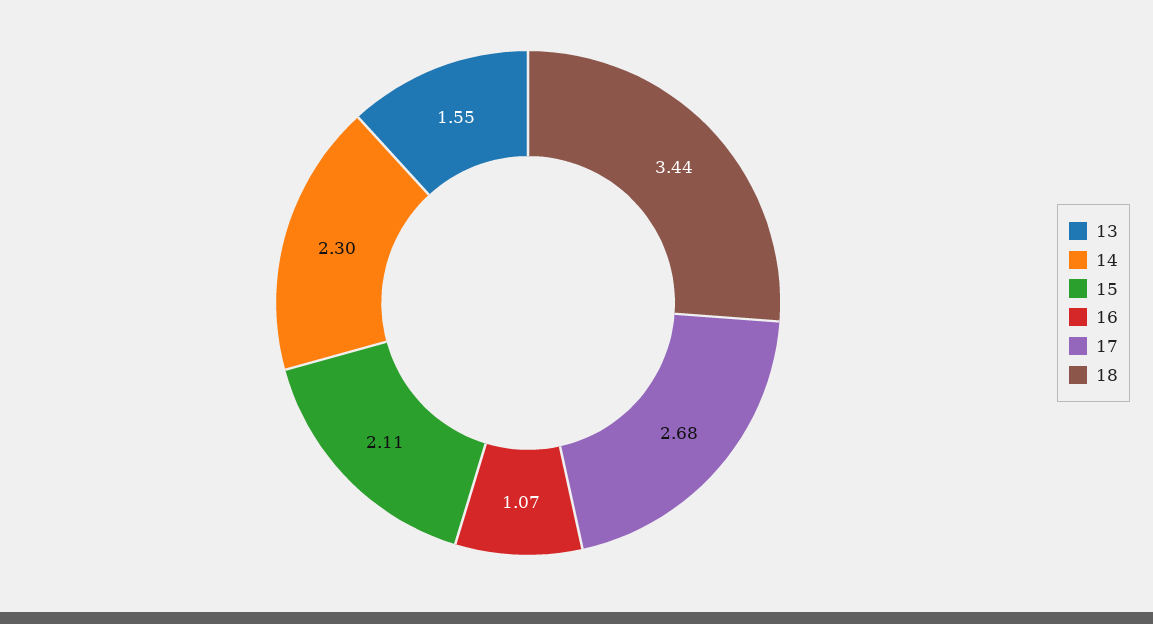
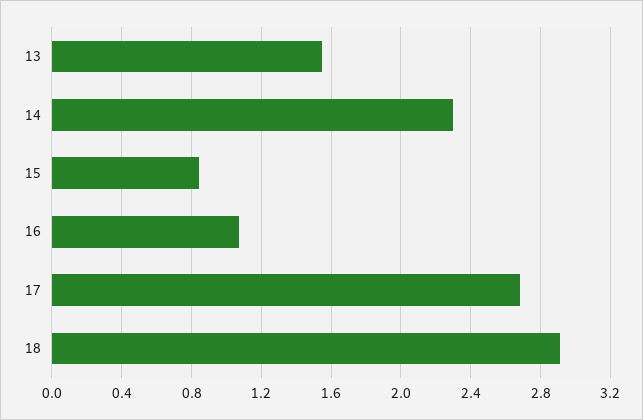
15: 2.11 -> 0.85
18: 3.44 -> 2.9

